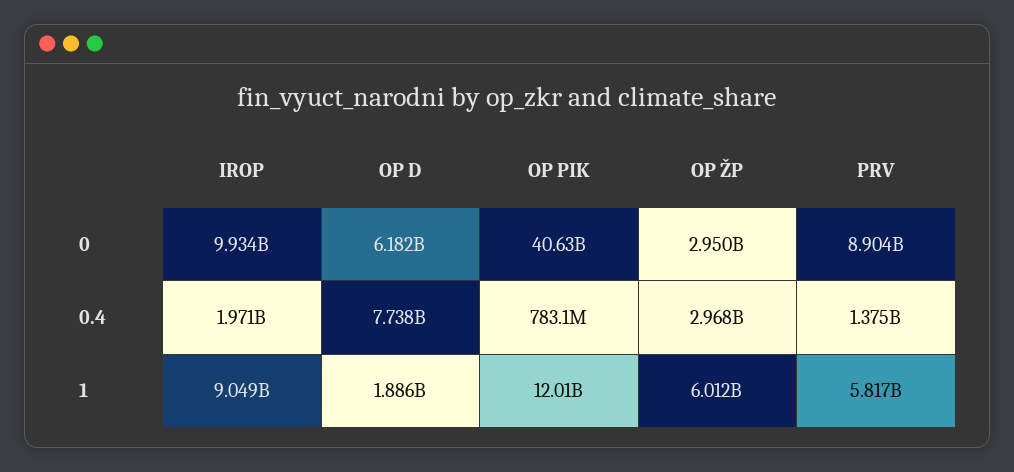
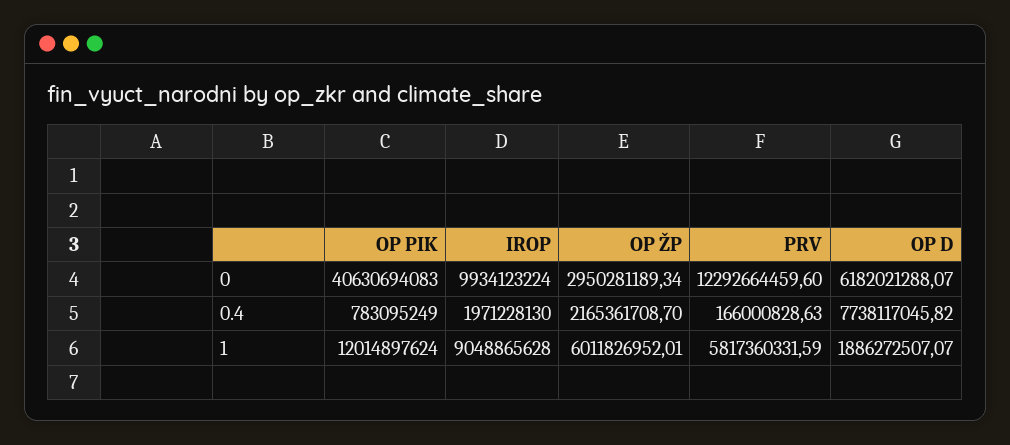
PRV, 0: 8904000000 -> 12292664459.6
OP ŽP, 0.4: 2968000000 -> 2165361708.7
PRV, 0.4: 1375000000 -> 166000828.63

